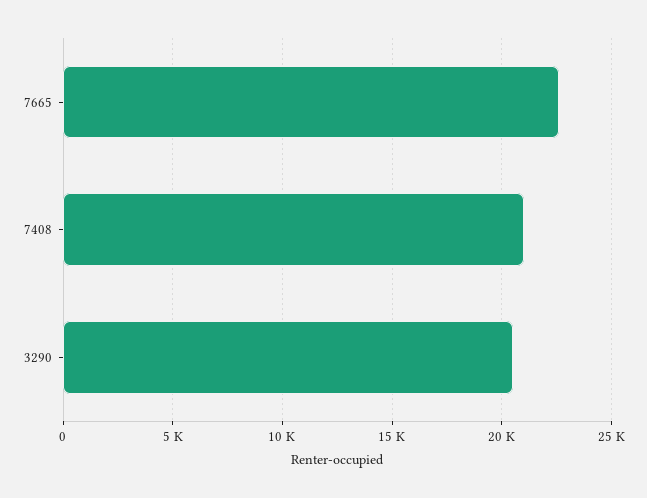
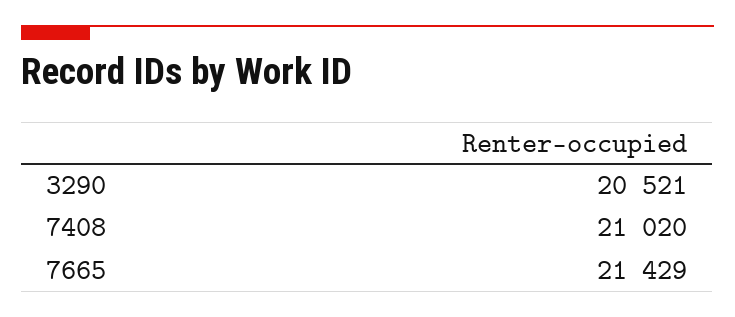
7665: 22500 -> 21429

